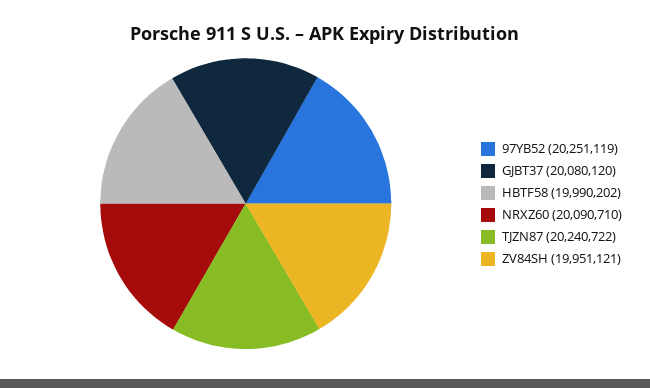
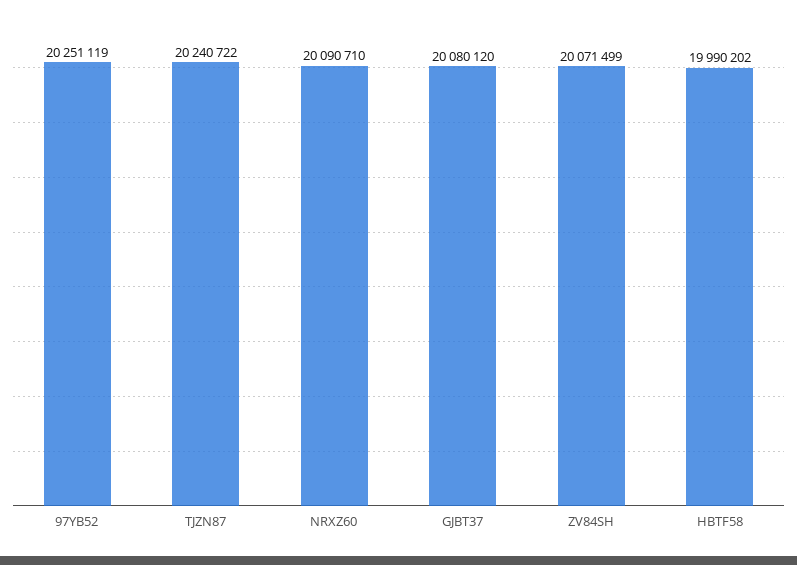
ZV84SH: 19951121 -> 20071499

